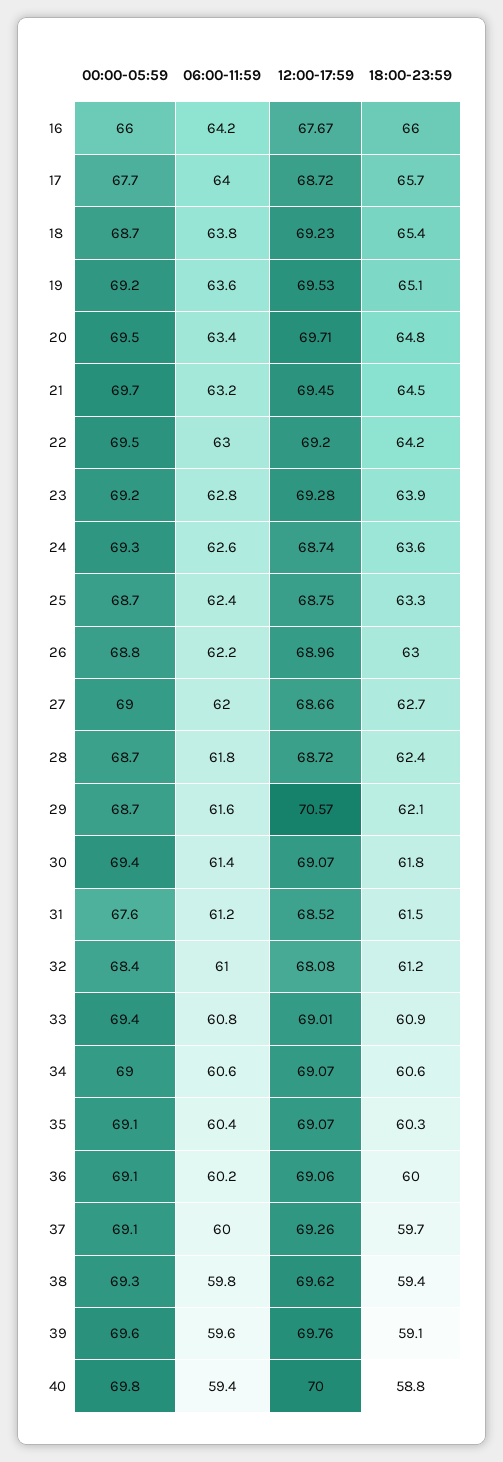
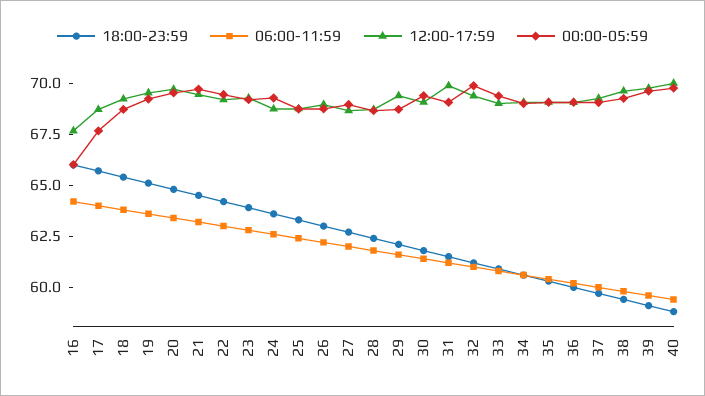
12:00-17:59, 29: 70.57 -> 69.5
00:00-05:59, 31: 67.6 -> 69
12:00-17:59, 31: 68.52 -> 70
00:00-05:59, 32: 68.4 -> 70
12:00-17:59, 32: 68.08 -> 69.5

